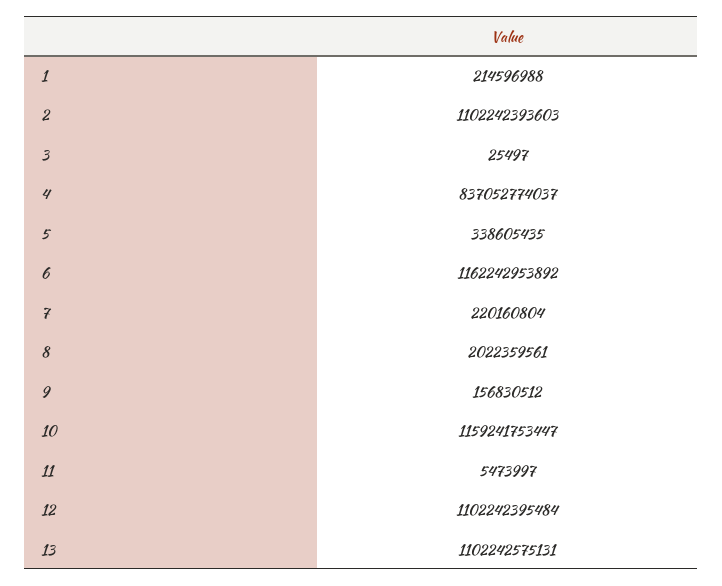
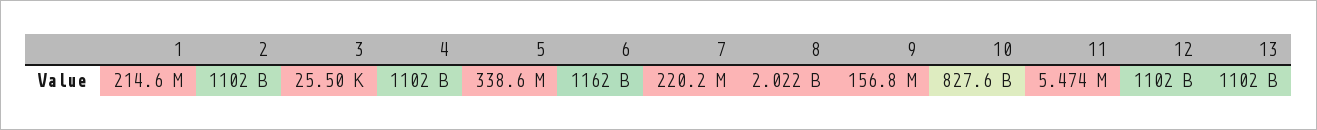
4: 837052774037 -> 1102000000000
10: 1159241753447 -> 827600000000

